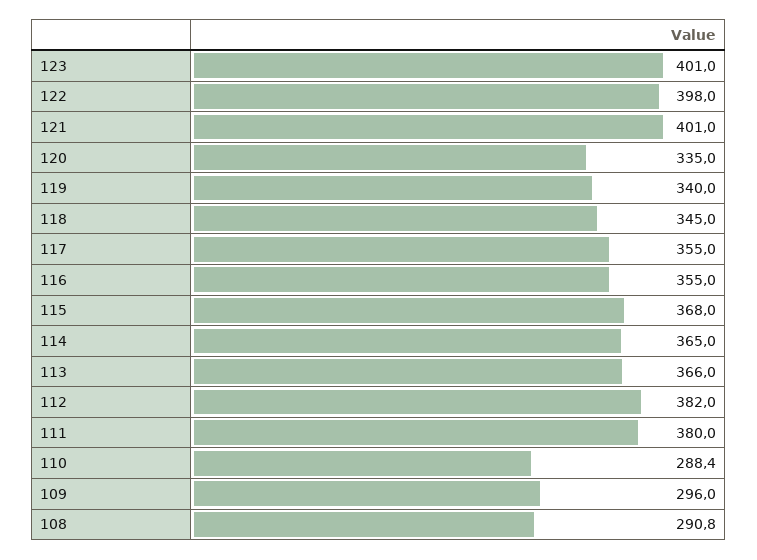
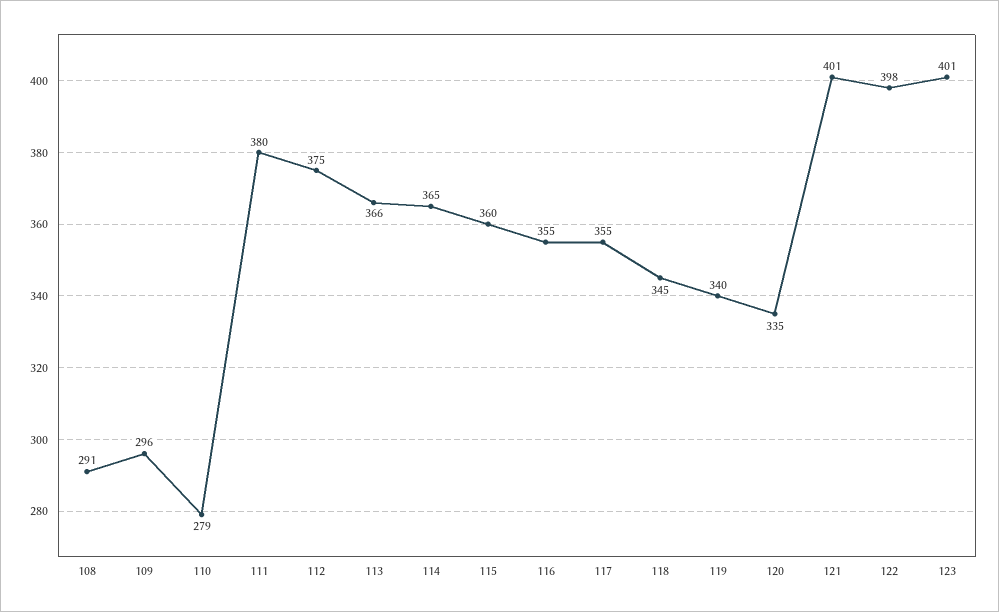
115: 368 -> 360
112: 382 -> 375
110: 288.4 -> 279

